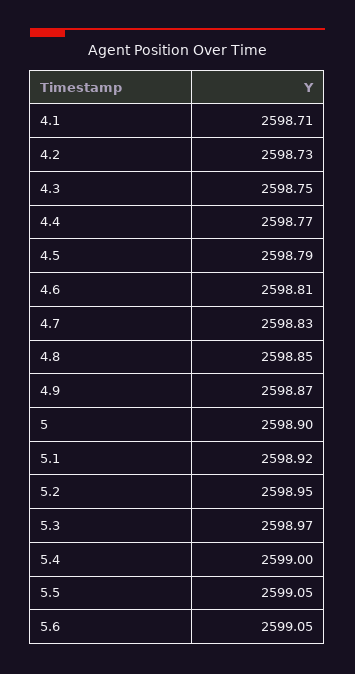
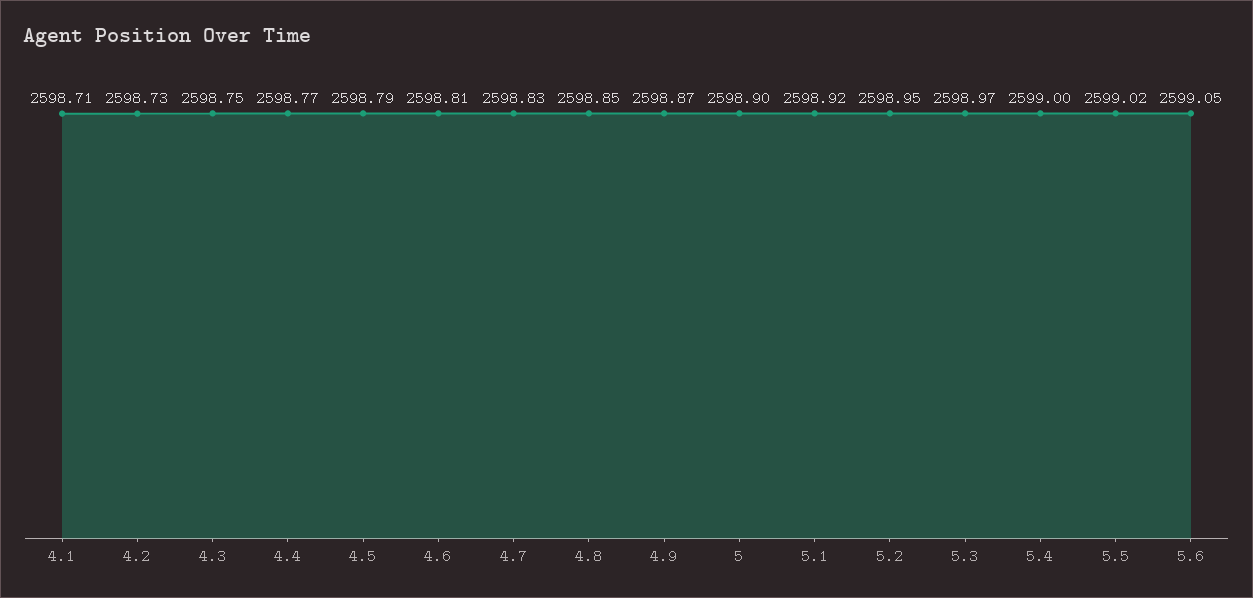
5.5: 2599.05 -> 2599.02

